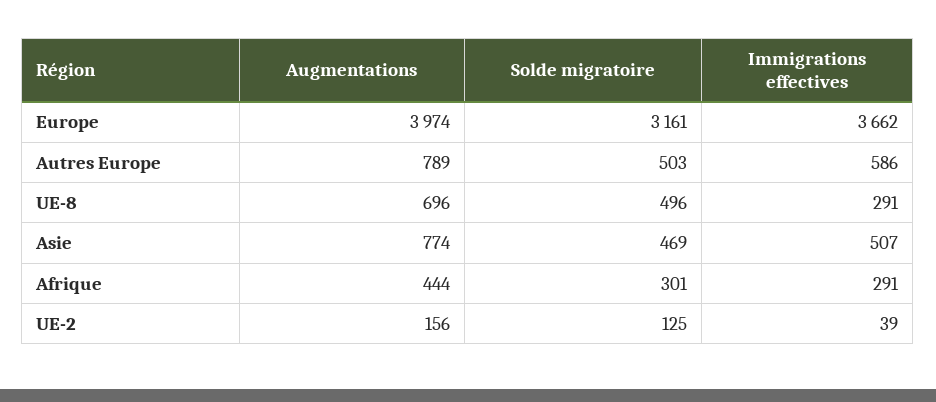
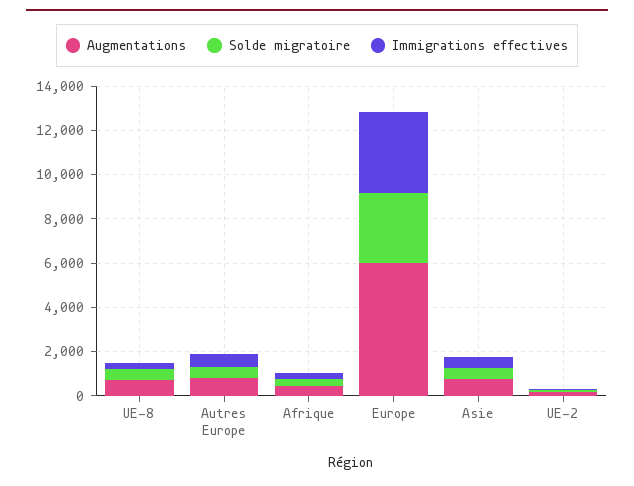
Augmentations, Europe: 3974 -> 6000

